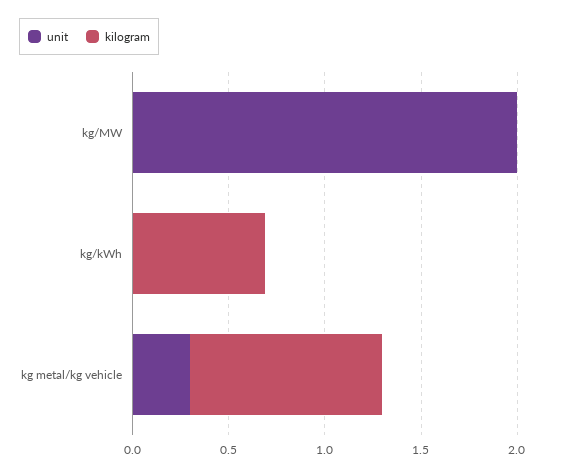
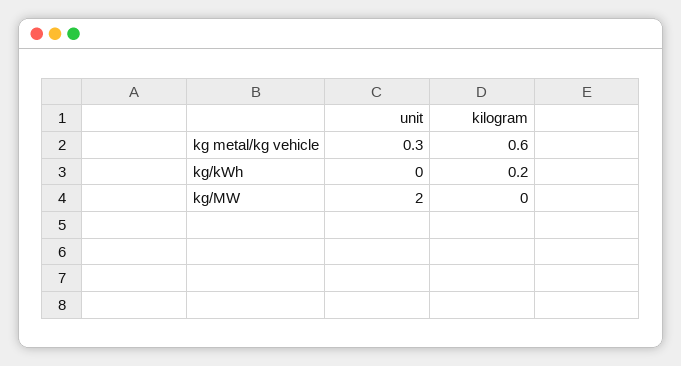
kilogram, kg/kWh: 0.7 -> 0.2
kilogram, kg metal/kg vehicle: 1 -> 0.6

